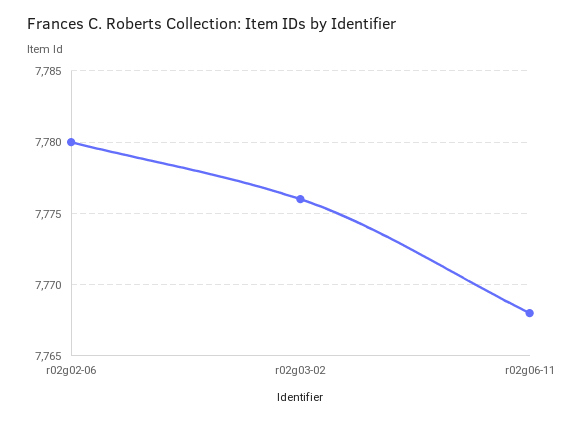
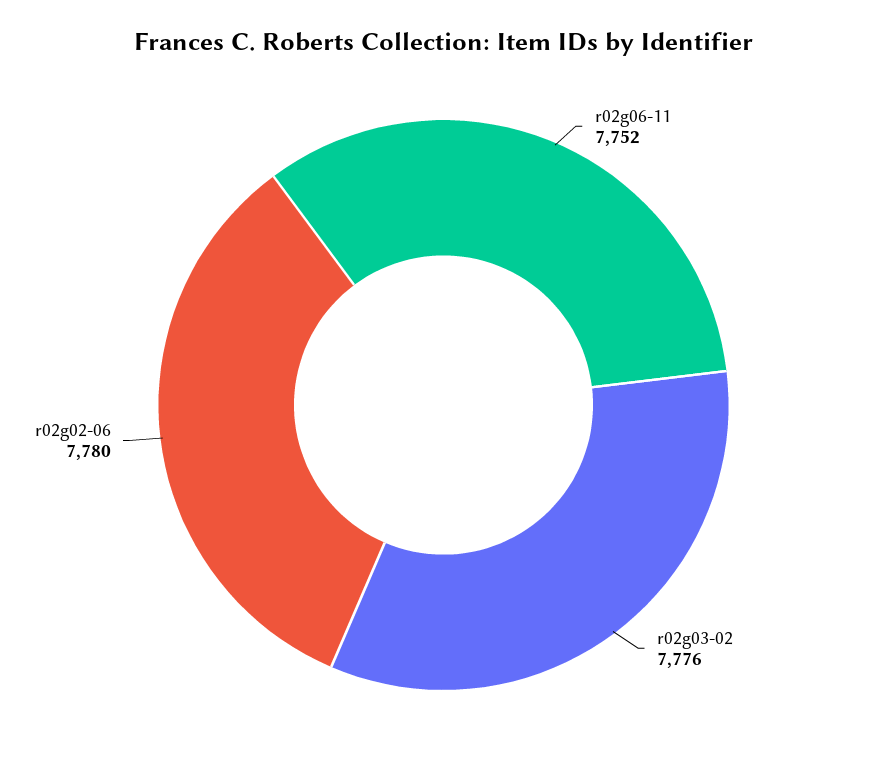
r02g06-11: 7768 -> 7752

